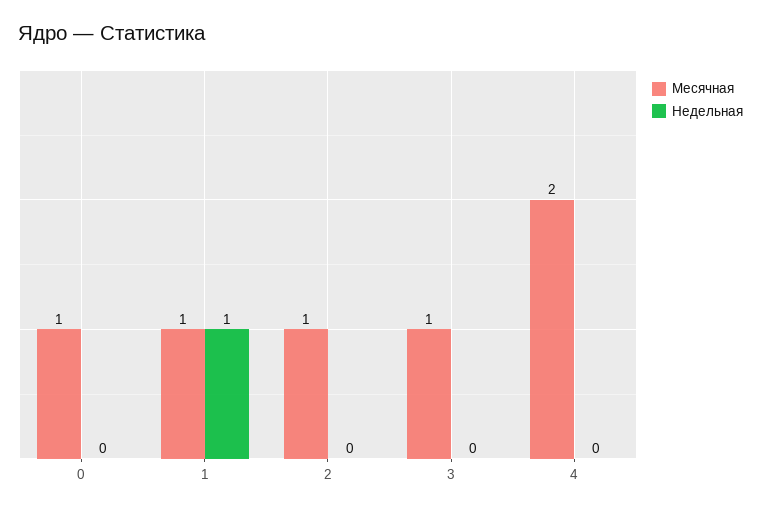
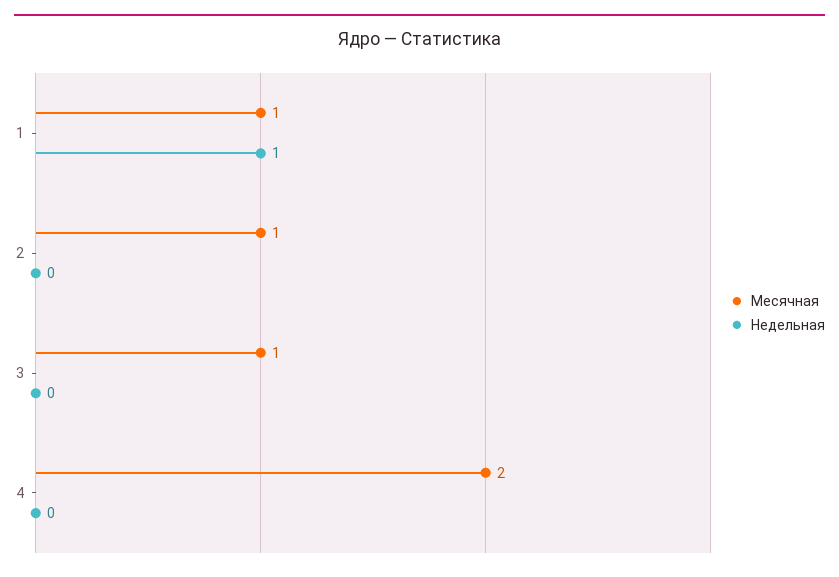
Месячная, 0: 1 -> none
Недельная, 0: 0 -> none

